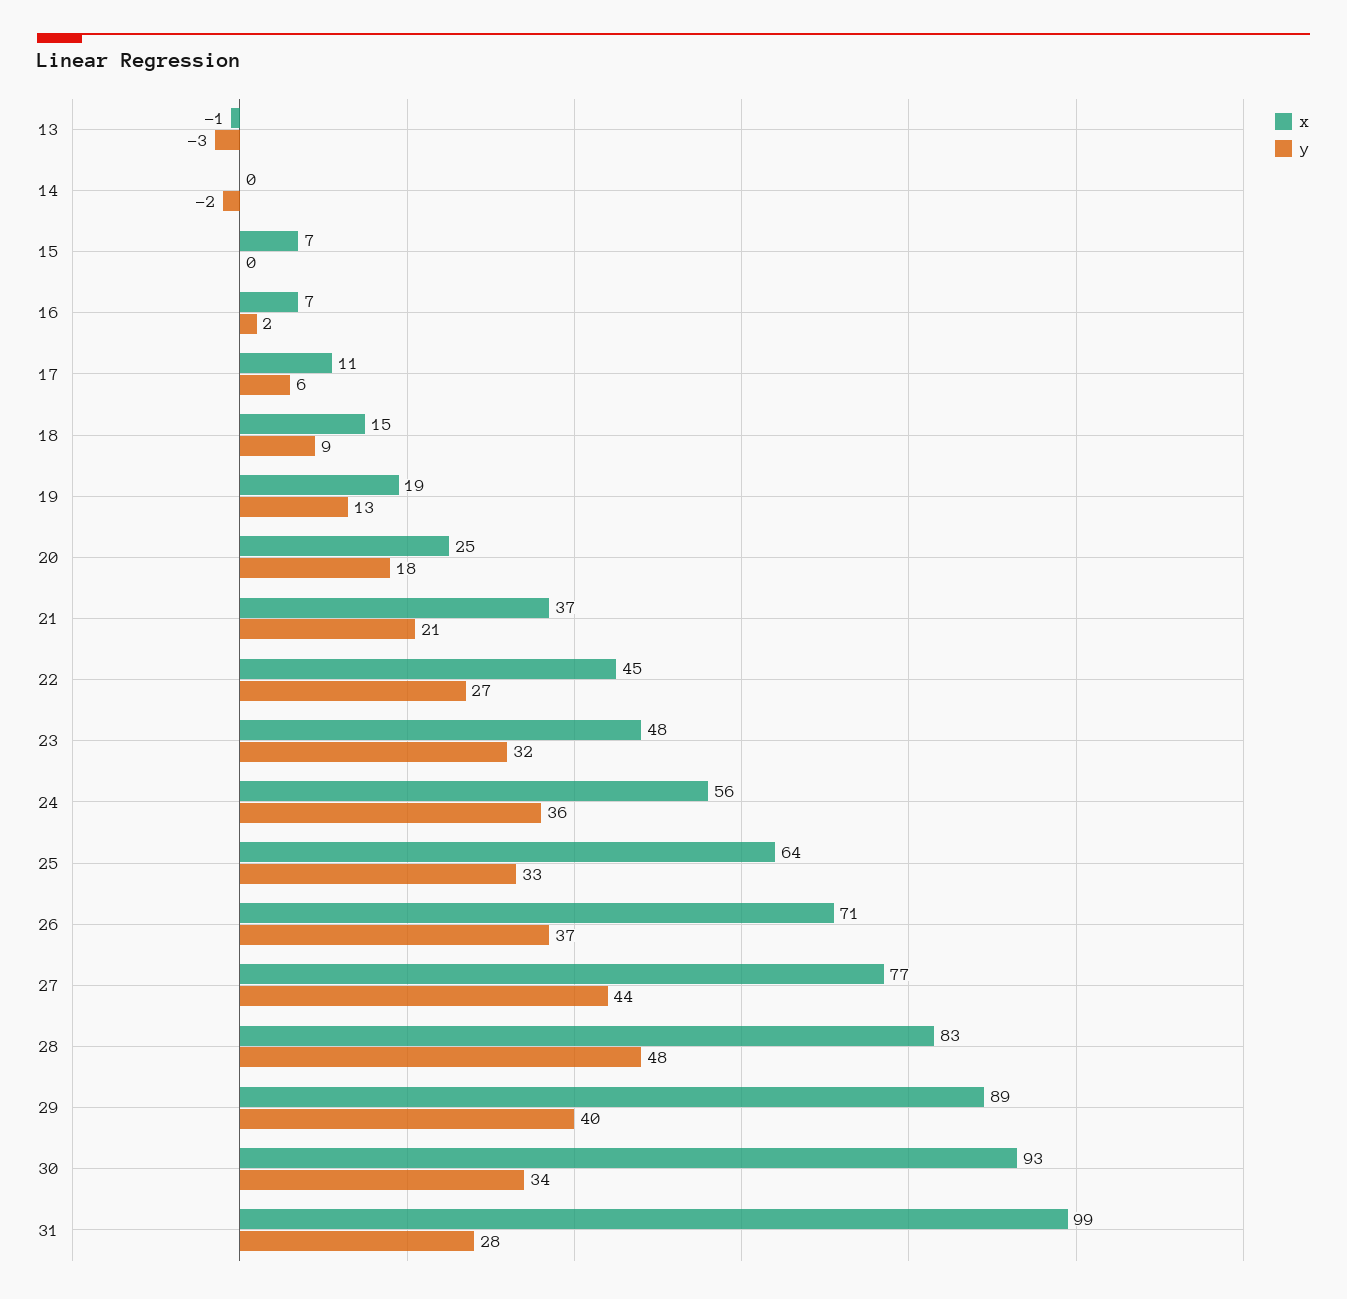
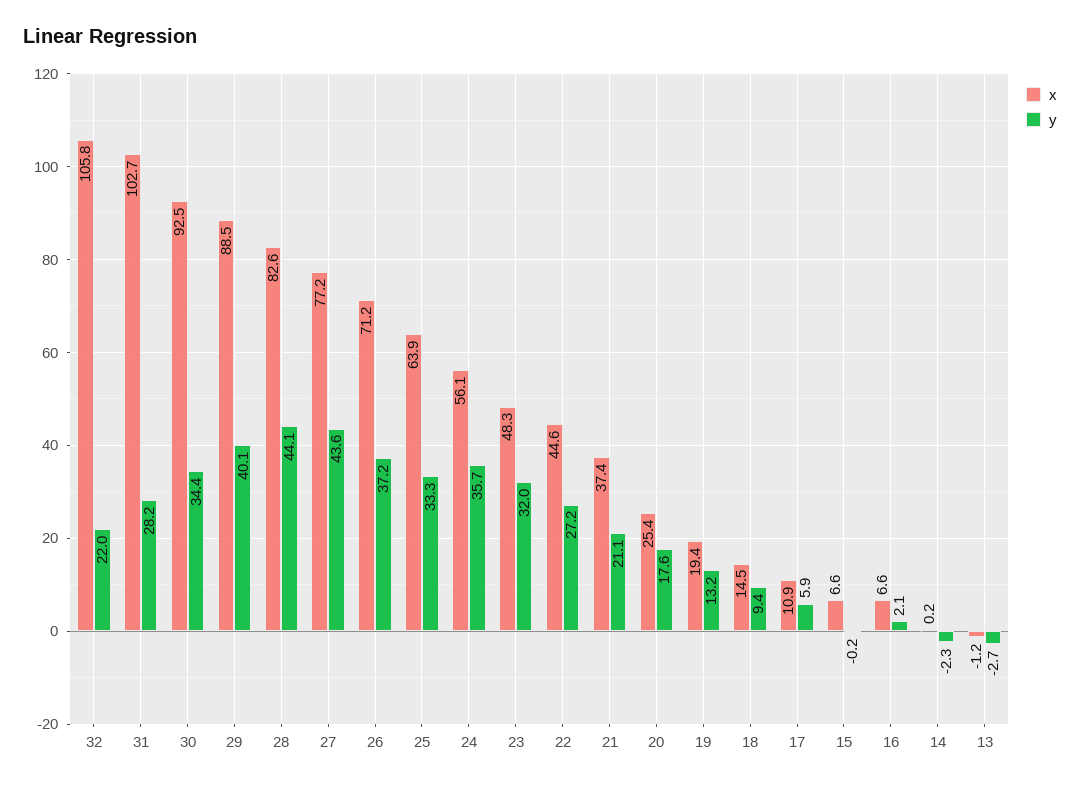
y, 28: 48 -> 44.1
x, 31: 99 -> 102.7
x, 32: none -> 105.8
y, 32: none -> 22

